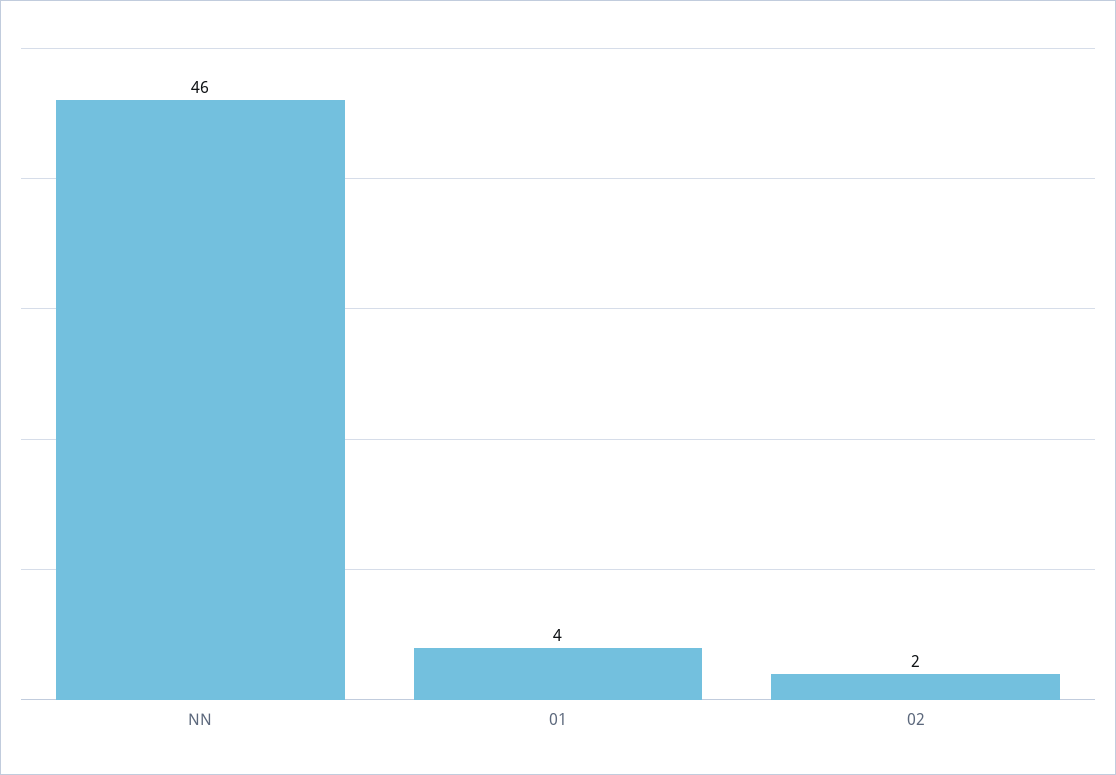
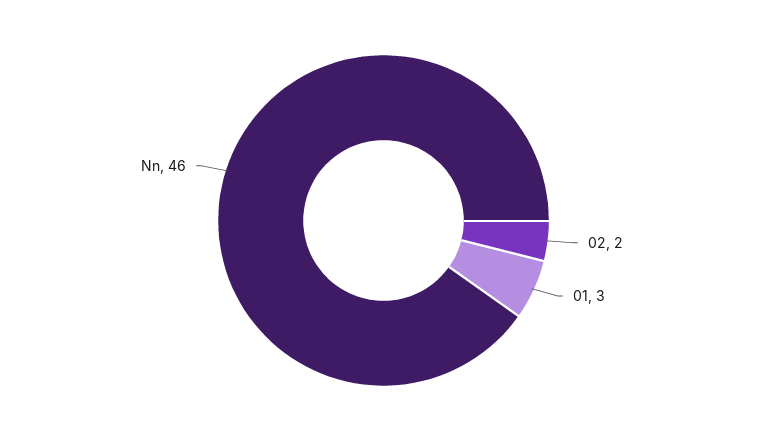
01: 4 -> 3

